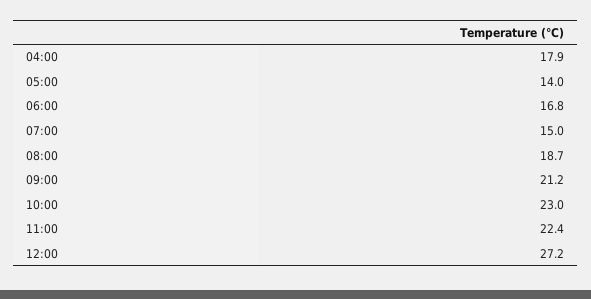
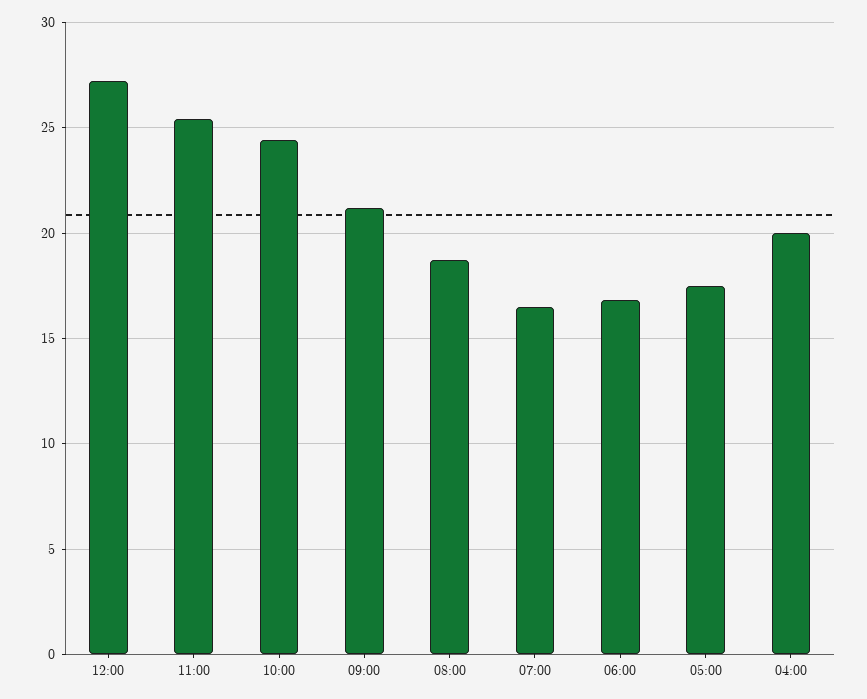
04:00: 17.9 -> 20
05:00: 14 -> 17.5
07:00: 15 -> 16.5
10:00: 23 -> 24.5
11:00: 22.4 -> 25.5

